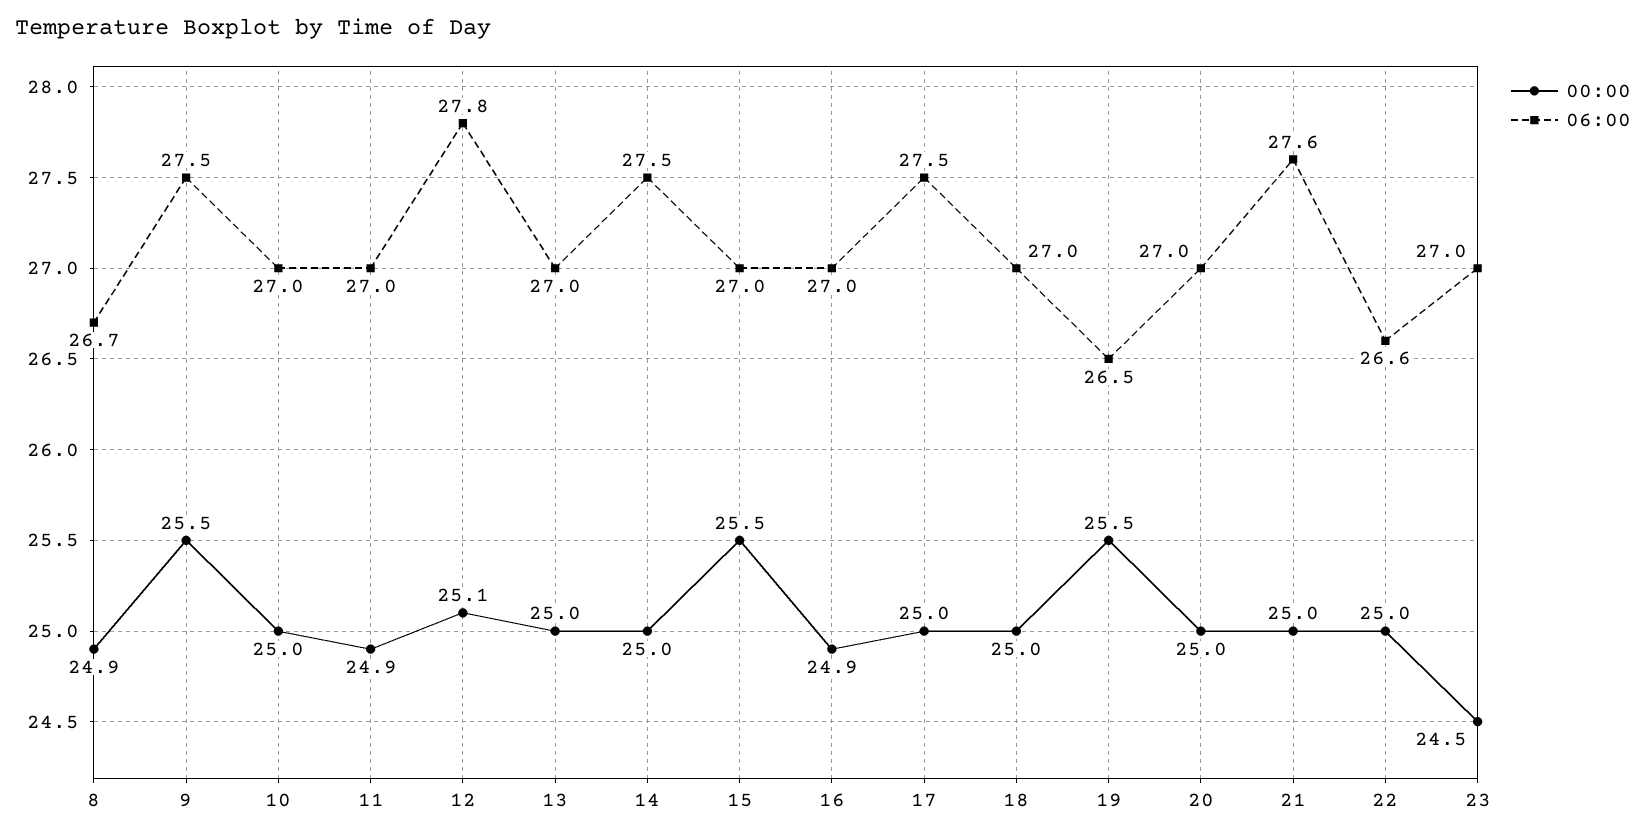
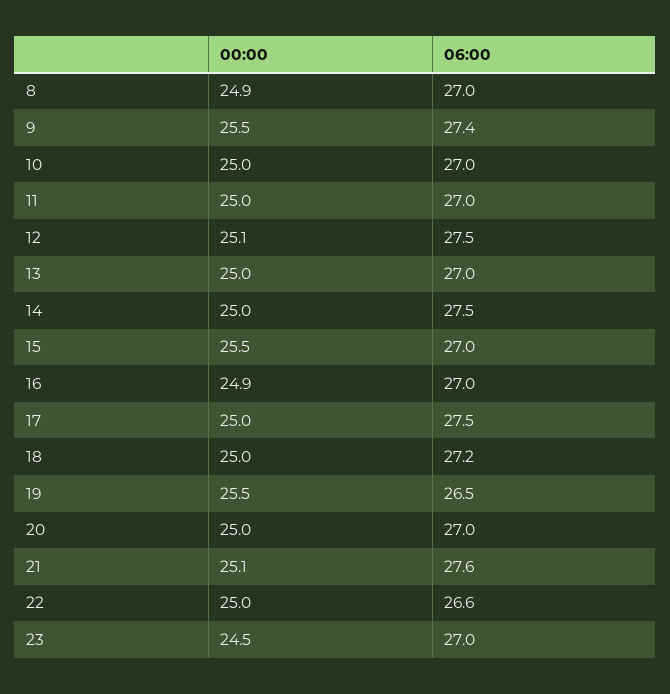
06:00, 8: 26.7 -> 27
06:00, 9: 27.5 -> 27.4
00:00, 11: 24.9 -> 25
06:00, 12: 27.8 -> 27.5
06:00, 18: 27 -> 27.2
00:00, 21: 25 -> 25.1

